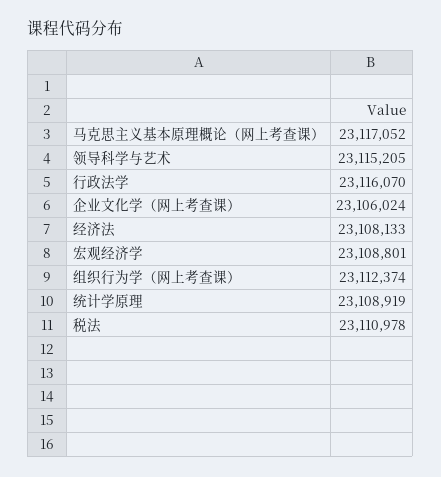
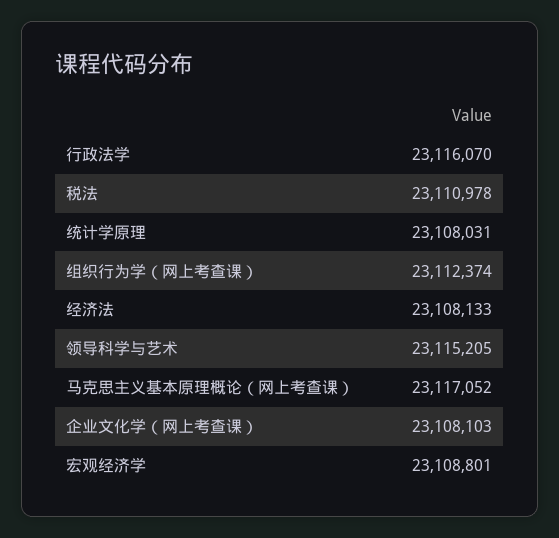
企业文化学（网上考查课）: 23106024 -> 23108103
统计学原理: 23108919 -> 23108031

